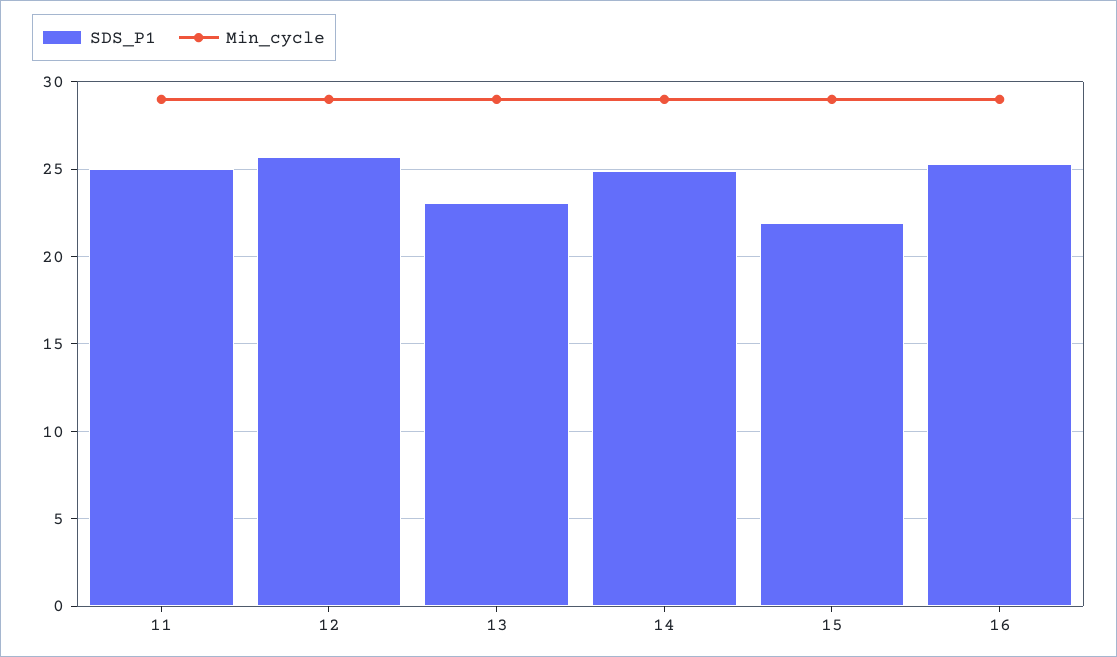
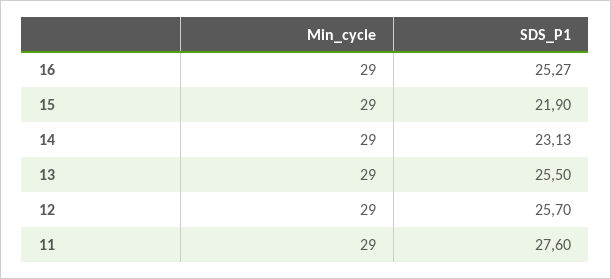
SDS_P1, 11: 25 -> 27.6
SDS_P1, 13: 23 -> 25.5
SDS_P1, 14: 25 -> 23.13

